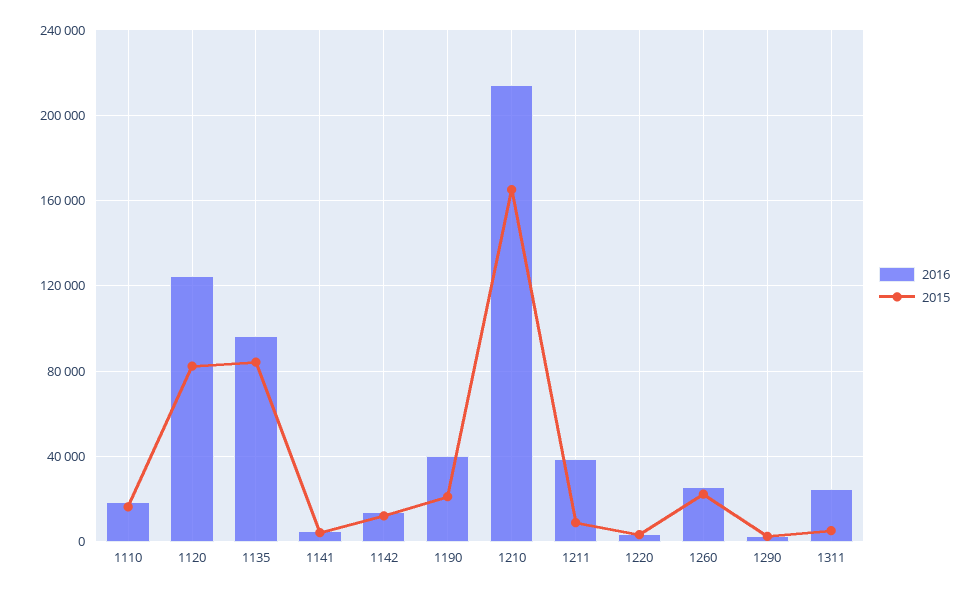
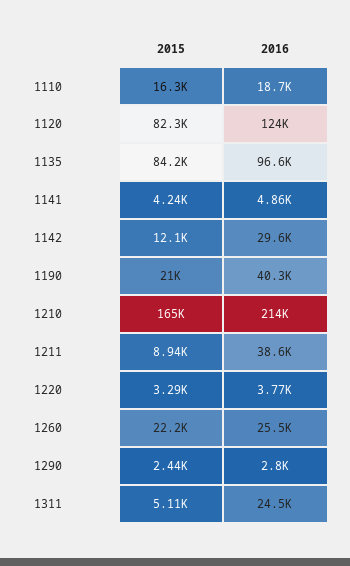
2016, 1142: 15000 -> 29600

